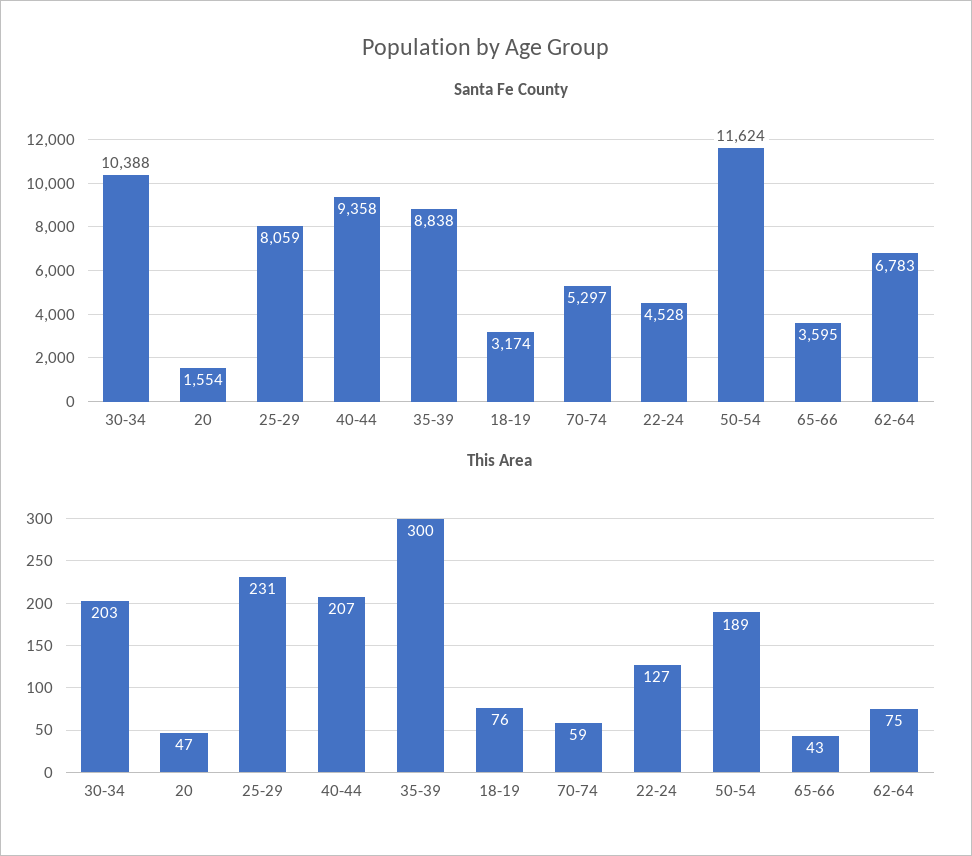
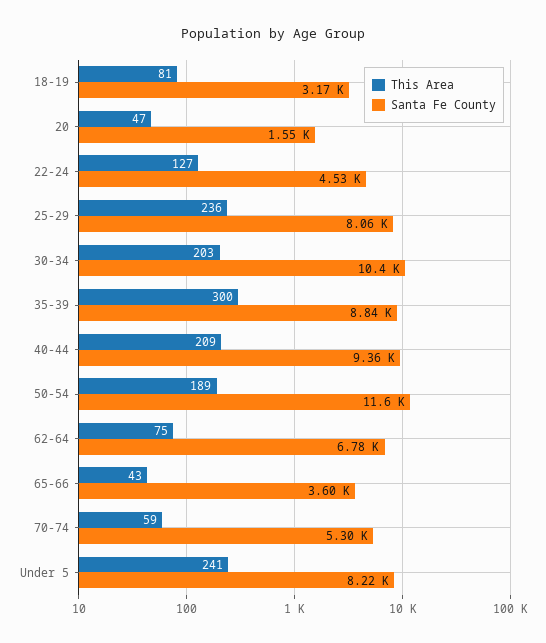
This Area, 25-29: 231 -> 236
This Area, 40-44: 207 -> 209
This Area, 18-19: 76 -> 81
This Area, Under 5: none -> 241
Santa Fe County, Under 5: none -> 8220

